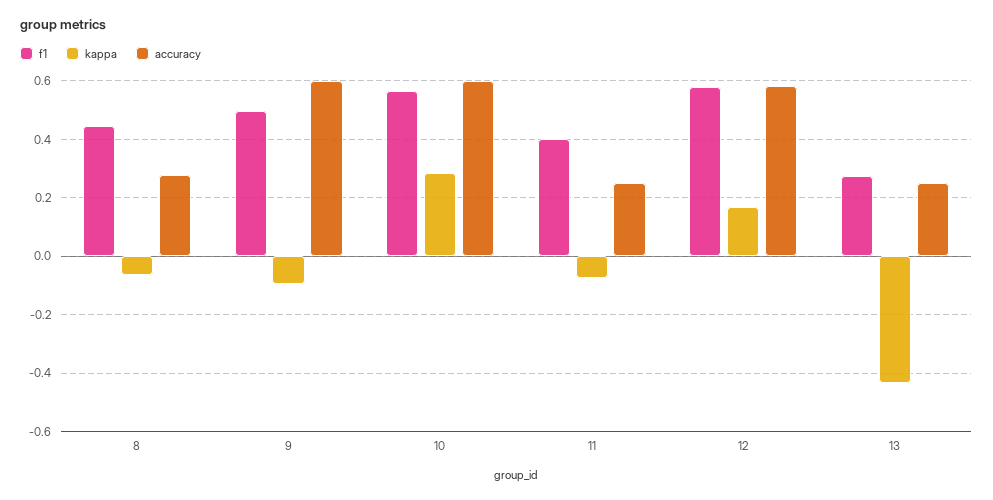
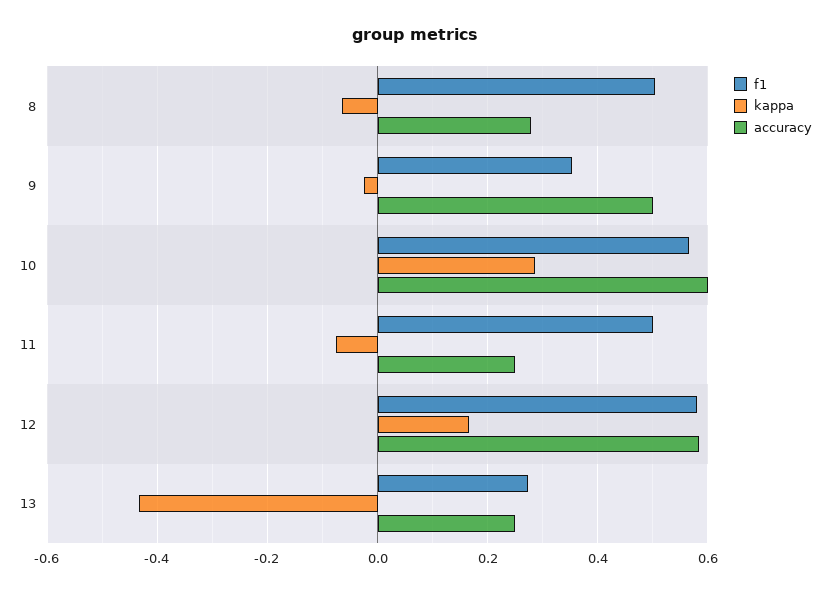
f1, 8: 0.45 -> 0.5
f1, 9: 0.5 -> 0.36
kappa, 9: -0.1 -> -0.02
accuracy, 9: 0.6 -> 0.5
f1, 11: 0.4 -> 0.5

